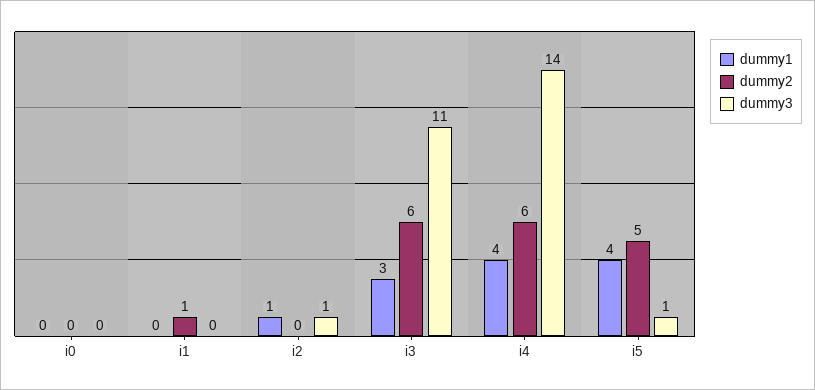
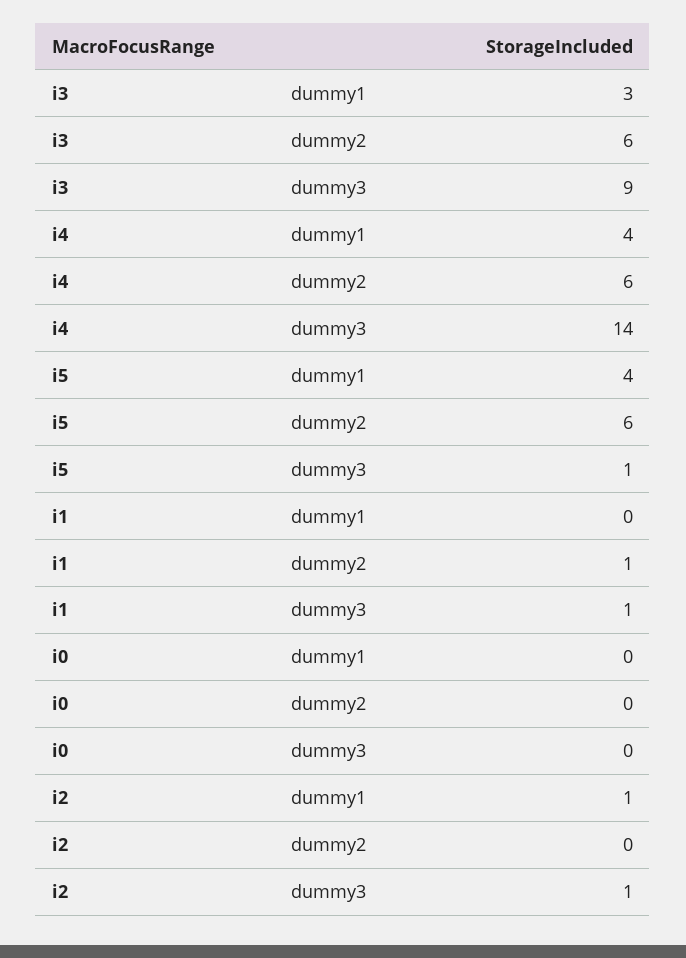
dummy3, i1: 0 -> 1
dummy3, i3: 11 -> 9
dummy2, i5: 5 -> 6

